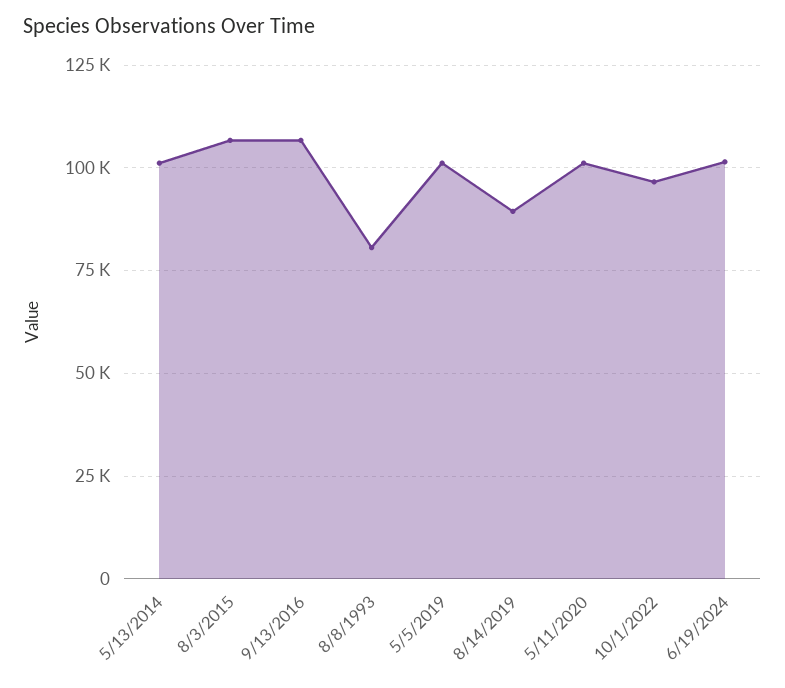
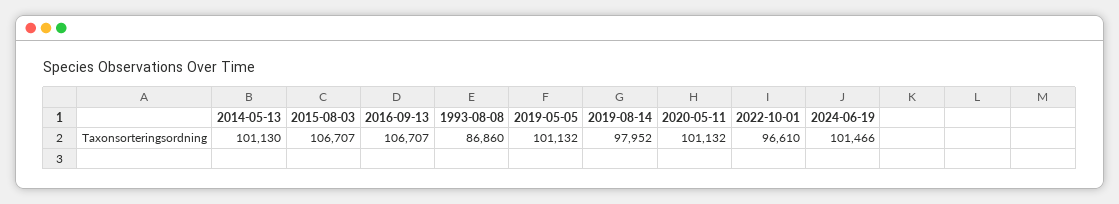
8/8/1993: 80000 -> 86860
8/14/2019: 90000 -> 97952

